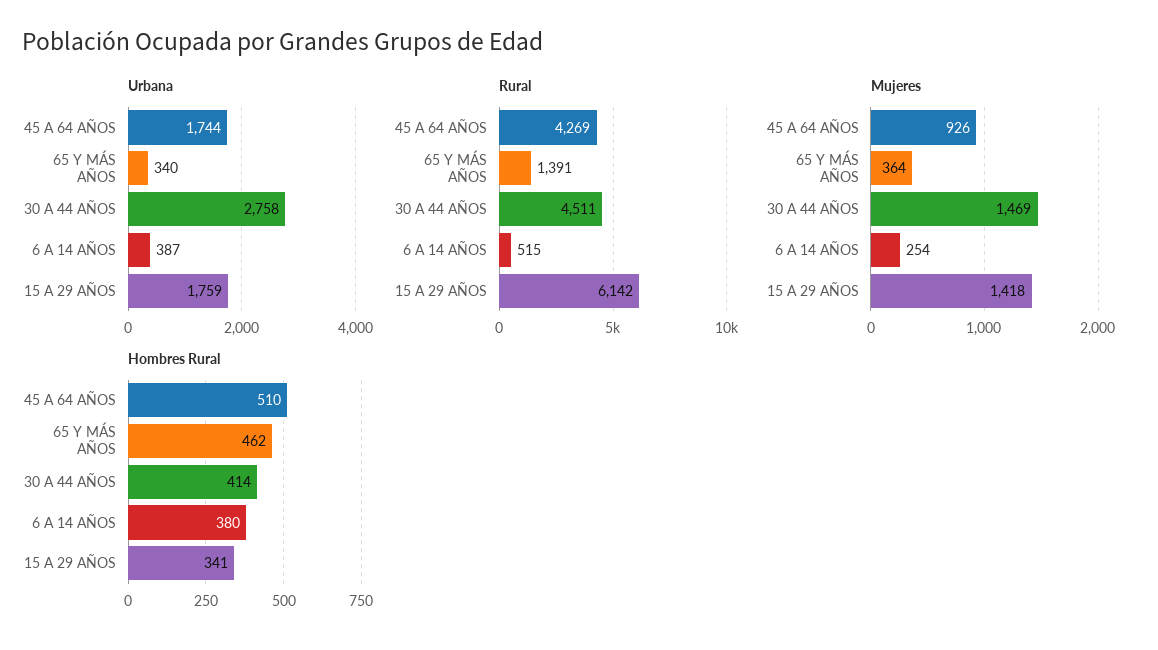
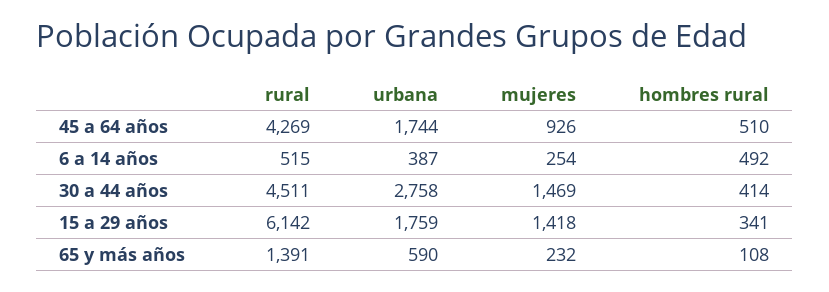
Urbana, 65 Y MÁS AÑOS: 340 -> 590
Mujeres, 65 Y MÁS AÑOS: 364 -> 232
Hombres Rural, 65 Y MÁS AÑOS: 462 -> 108
Hombres Rural, 6 A 14 AÑOS: 380 -> 492

